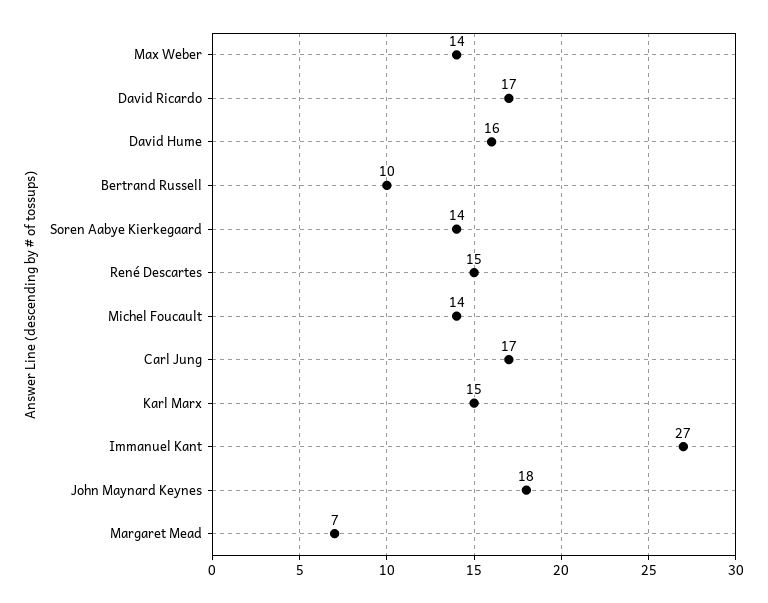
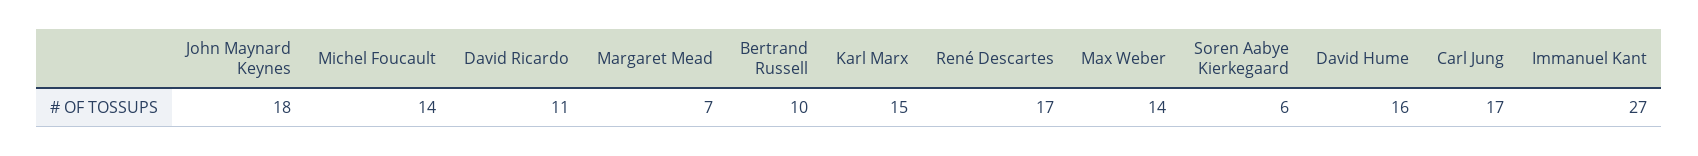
David Ricardo: 17 -> 11
Soren Aabye Kierkegaard: 14 -> 6
René Descartes: 15 -> 17

